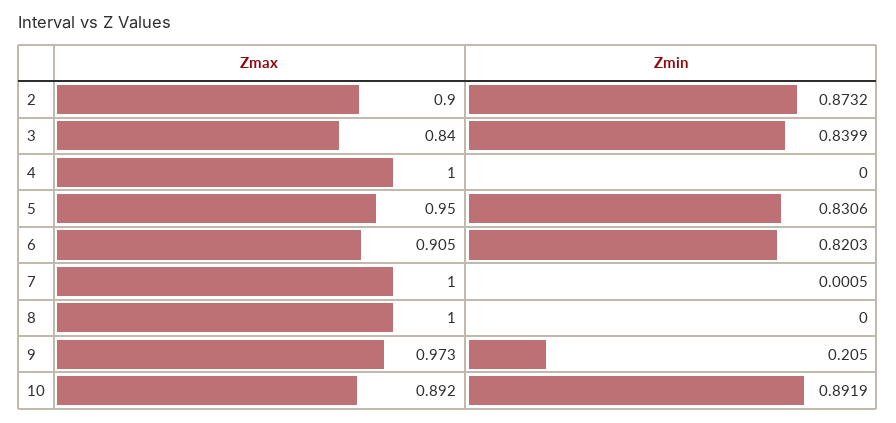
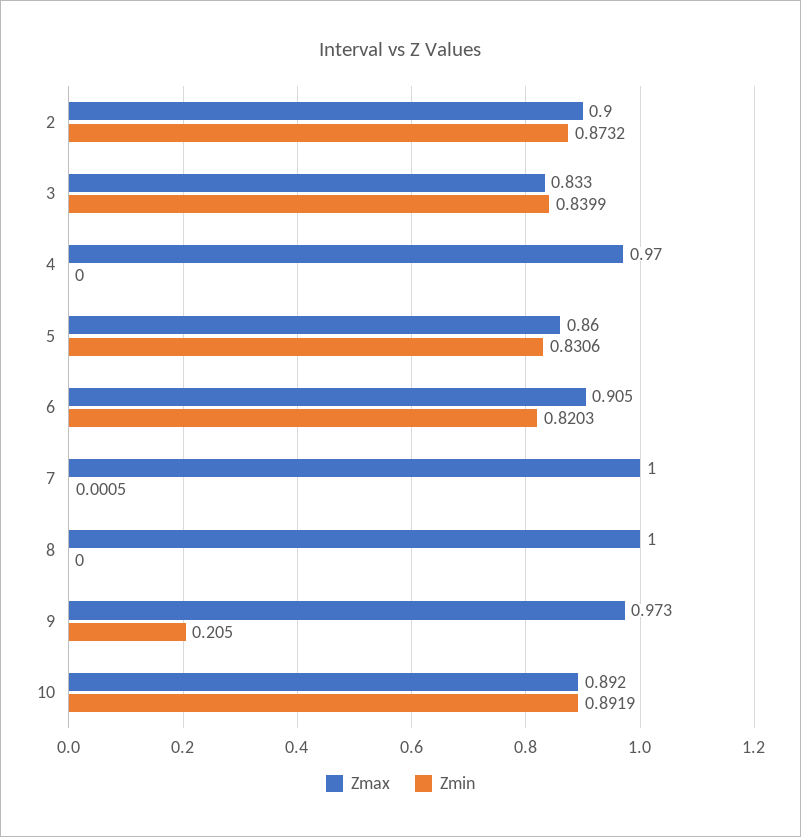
Zmax, 3: 0.84 -> 0.833
Zmax, 4: 1 -> 0.97
Zmax, 5: 0.95 -> 0.86

